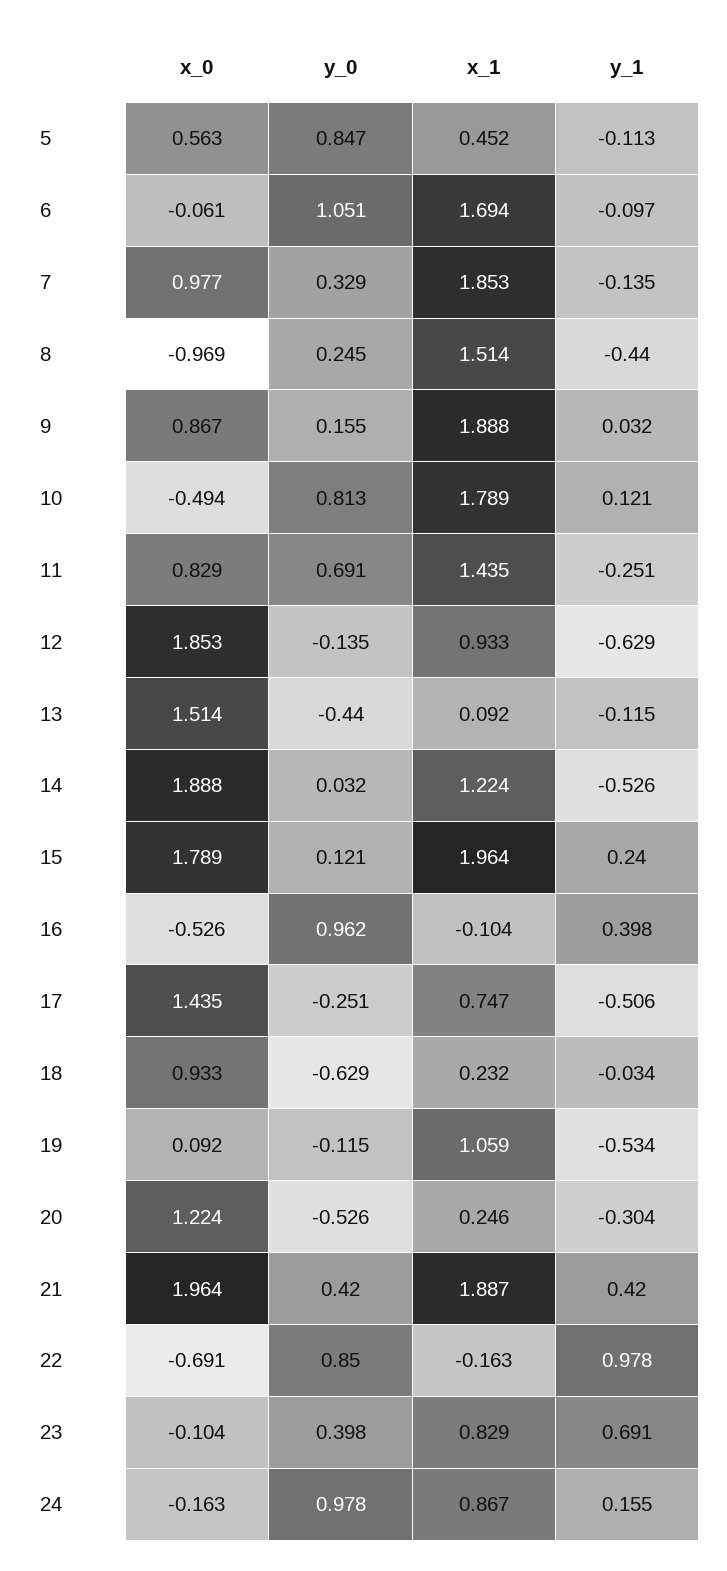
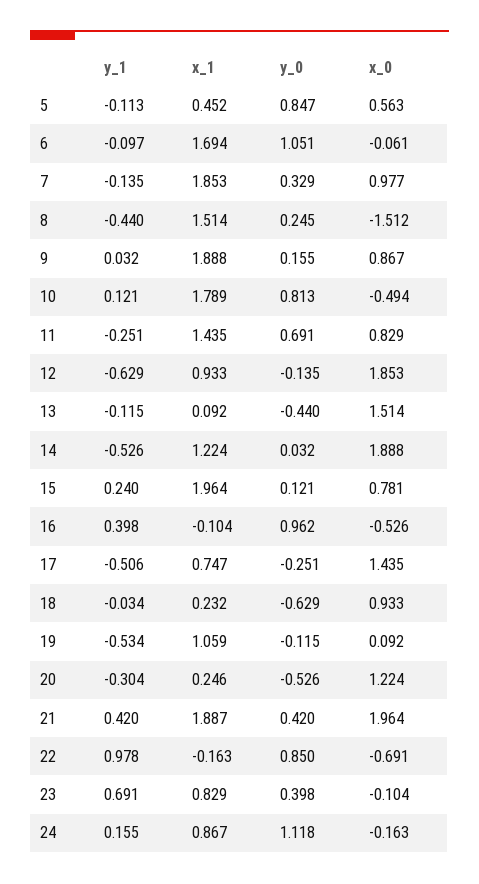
x_0, 8: -0.969 -> -1.512
x_0, 15: 1.789 -> 0.781
y_0, 24: 0.978 -> 1.118

